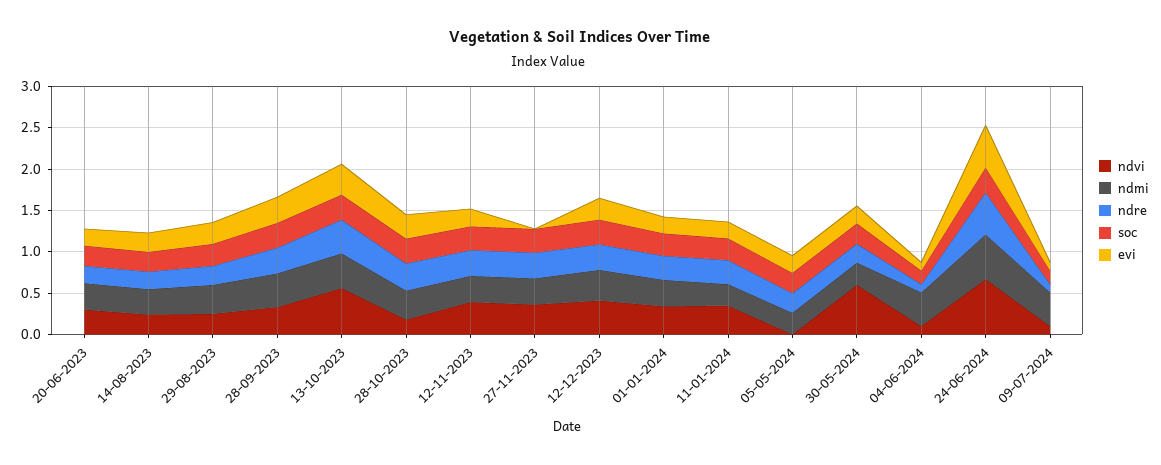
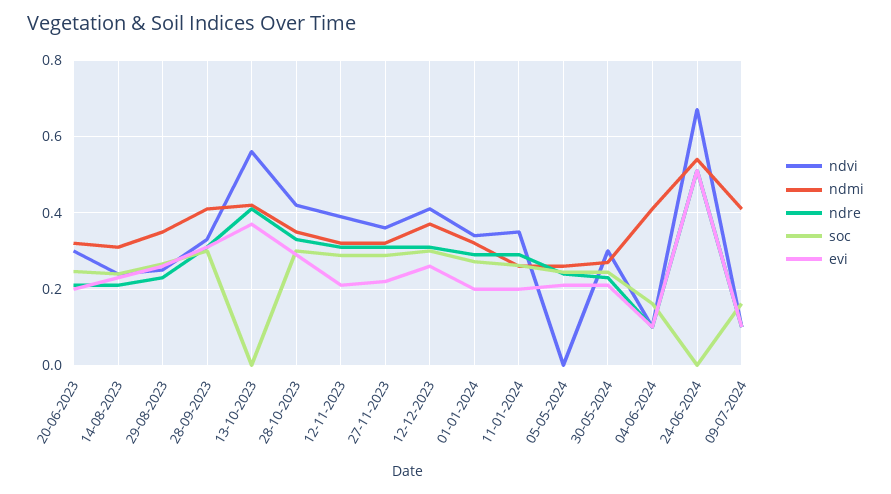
soc, 13-10-2023: 0.3 -> 0
ndvi, 28-10-2023: 0.2 -> 0.42
evi, 27-11-2023: 0 -> 0.22
ndvi, 30-05-2024: 0.6 -> 0.3
soc, 24-06-2024: 0.3 -> 0

